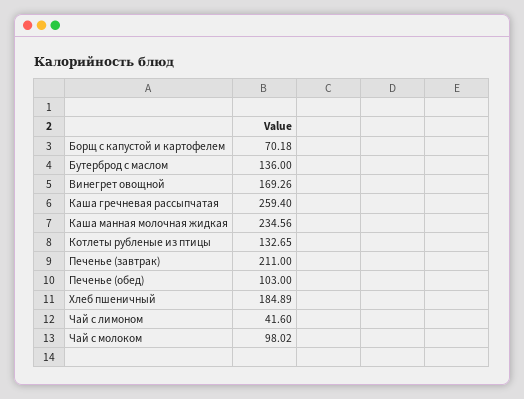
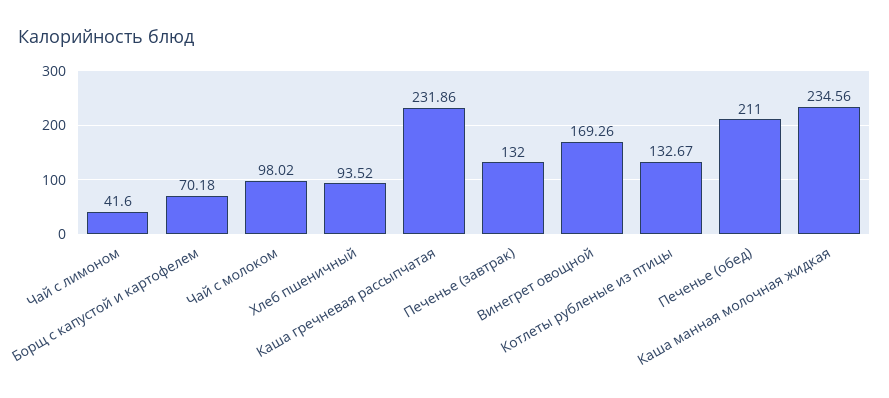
Бутерброд с маслом: 136 -> none
Каша гречневая рассыпчатая: 259.4 -> 231.86
Котлеты рубленые из птицы: 132.65 -> 132.67
Печенье (завтрак): 211 -> 132
Печенье (обед): 103 -> 211
Хлеб пшеничный: 184.89 -> 93.52

